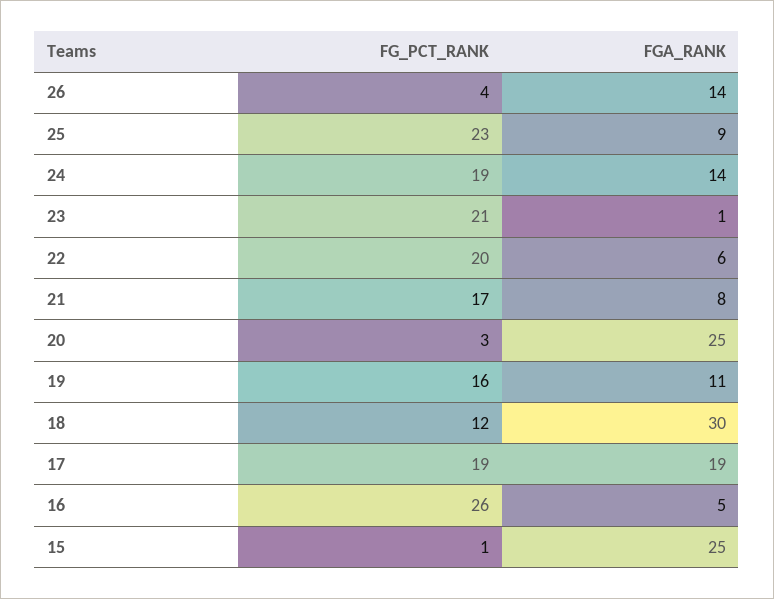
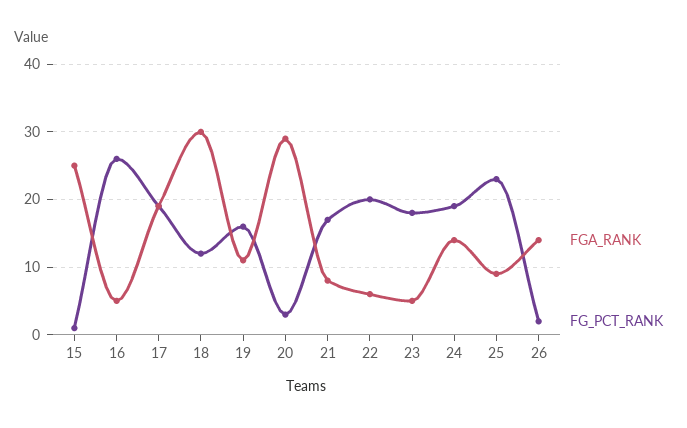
FG_PCT_RANK, 26: 4 -> 2
FG_PCT_RANK, 23: 21 -> 18
FGA_RANK, 23: 1 -> 5
FGA_RANK, 20: 25 -> 29

